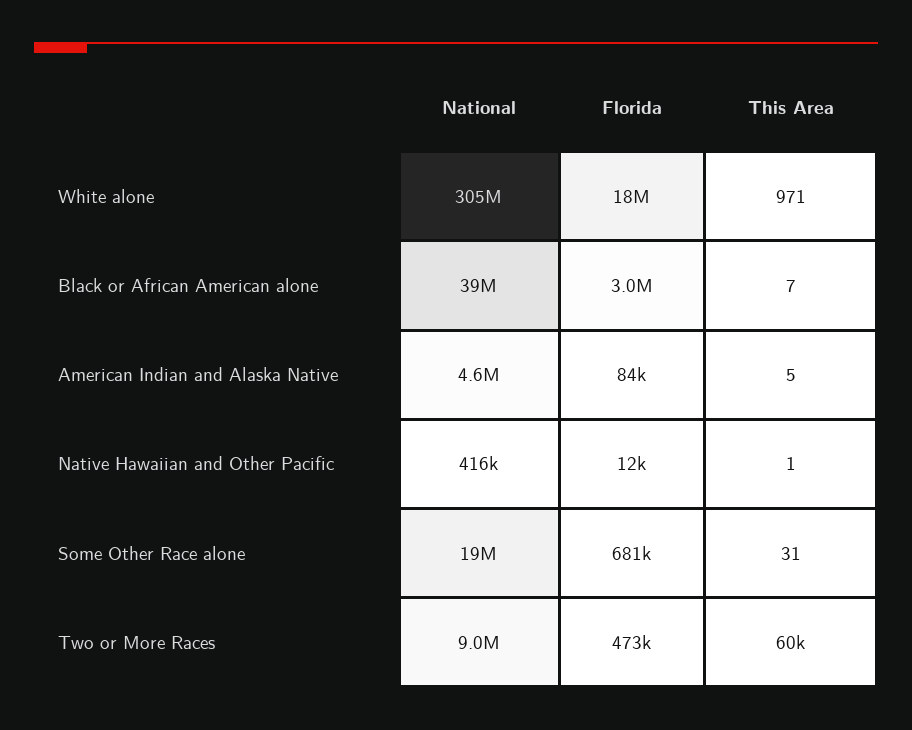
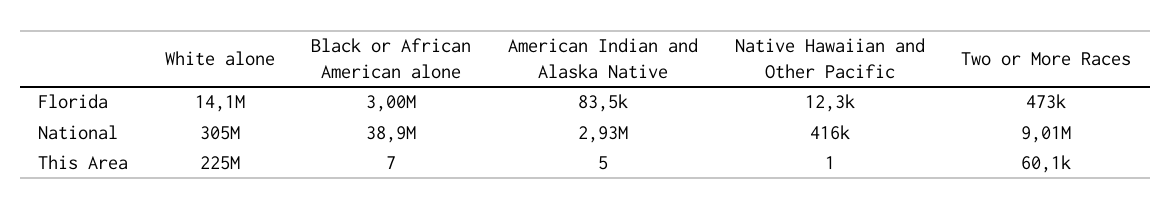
Florida, White alone: 18000000 -> 14100000
This Area, White alone: 971 -> 225000000
National, American Indian and Alaska Native: 4600000 -> 2930000
National, Some Other Race alone: 19000000 -> none
Florida, Some Other Race alone: 681000 -> none
This Area, Some Other Race alone: 31 -> none

